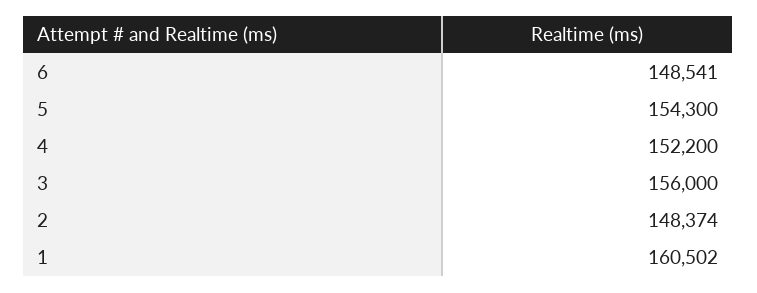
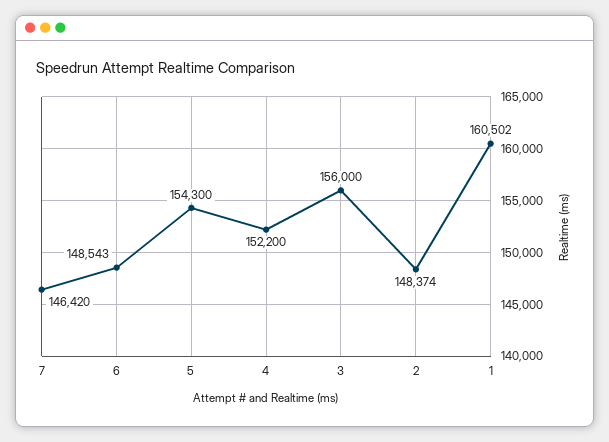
6: 148541 -> 148543
7: none -> 146420

